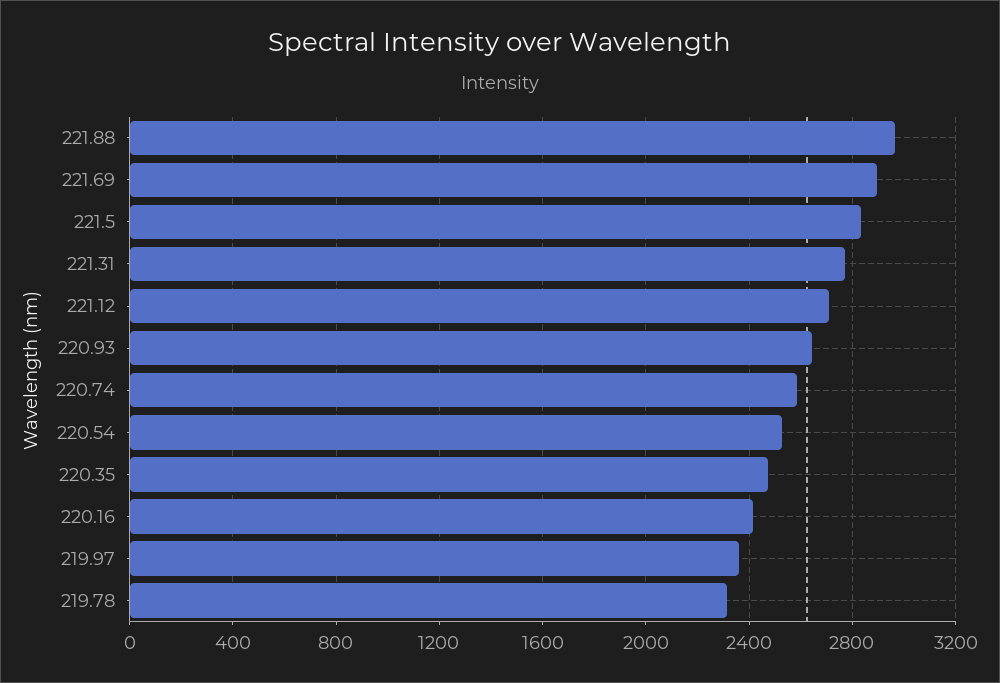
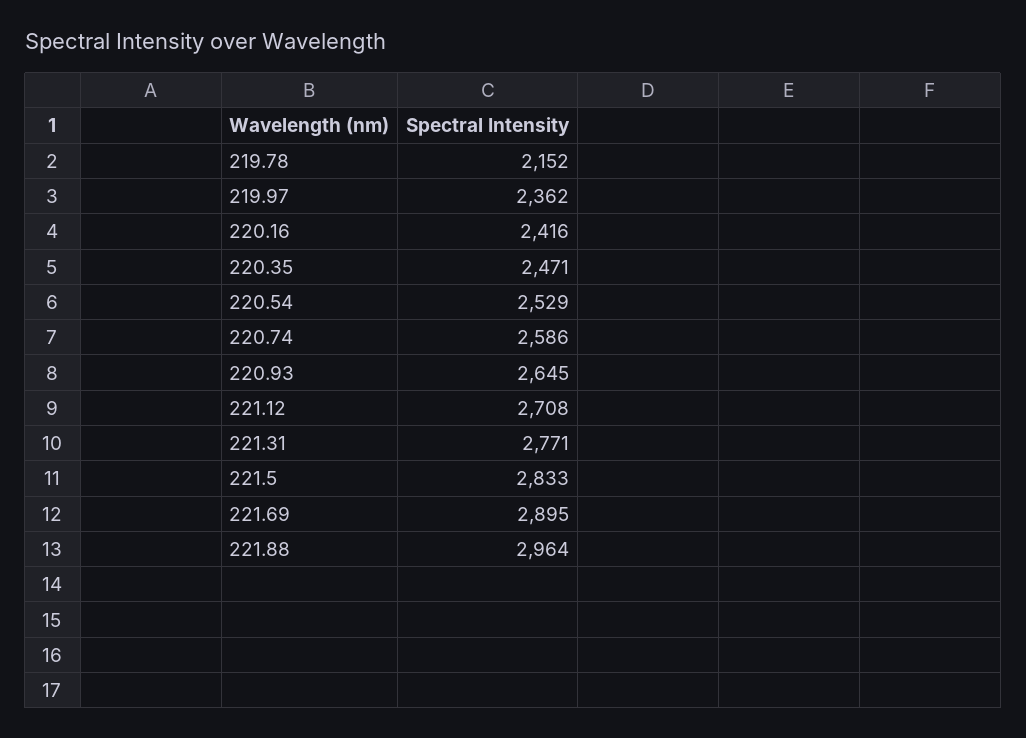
219.78: 2300 -> 2152

